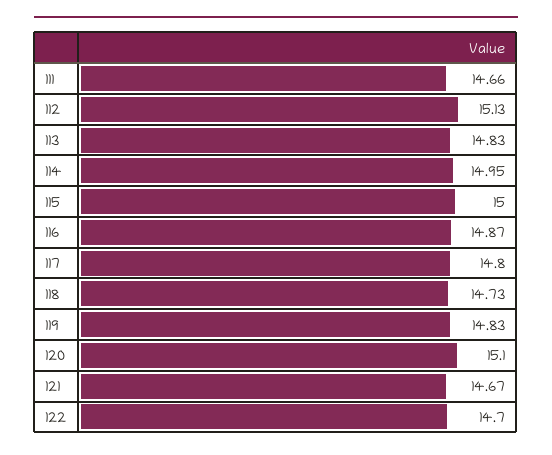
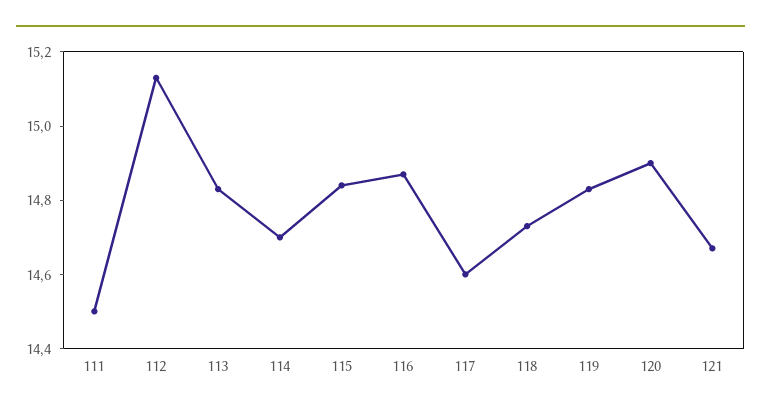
111: 14.66 -> 14.5
114: 14.95 -> 14.7
115: 15 -> 14.85
117: 14.8 -> 14.6
120: 15.1 -> 14.9
122: 14.7 -> none

